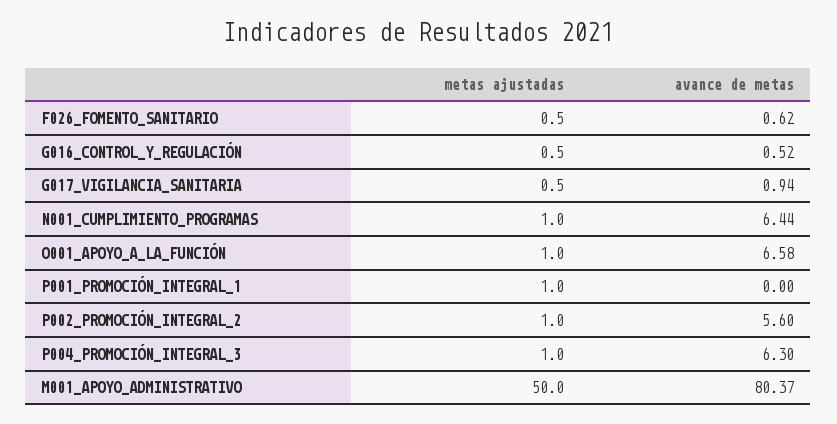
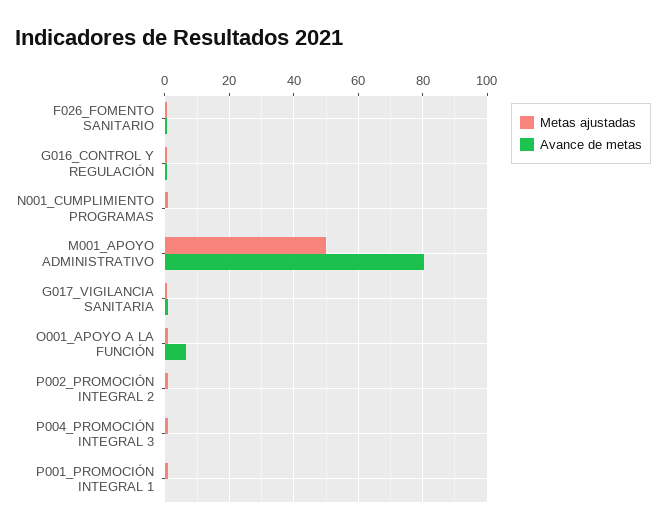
avance de metas, N001_CUMPLIMIENTO_PROGRAMAS: 6.44 -> 0
avance de metas, P002_PROMOCIÓN_INTEGRAL_2: 5.6 -> 0
avance de metas, P004_PROMOCIÓN_INTEGRAL_3: 6.3 -> 0

